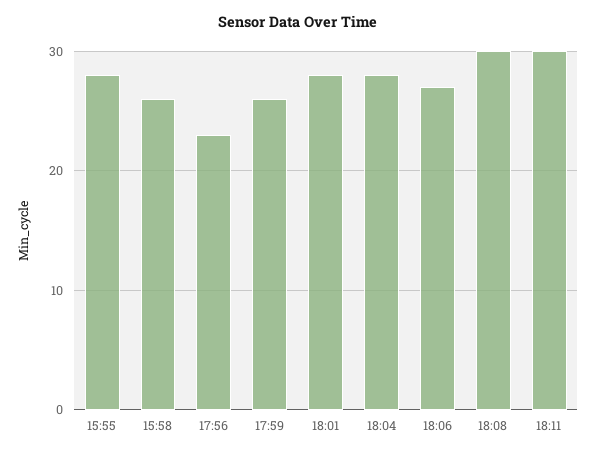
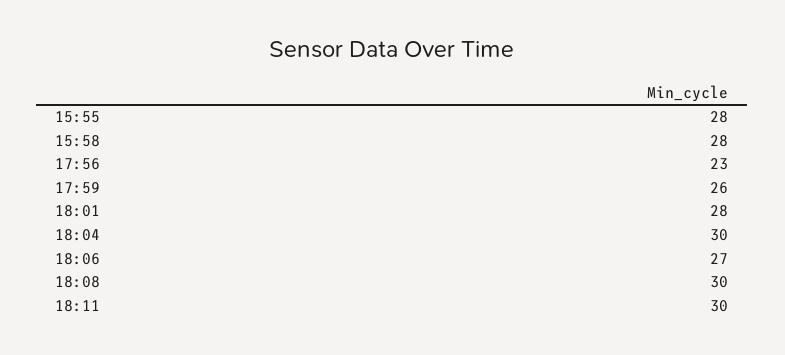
15:58: 26 -> 28
18:04: 28 -> 30

